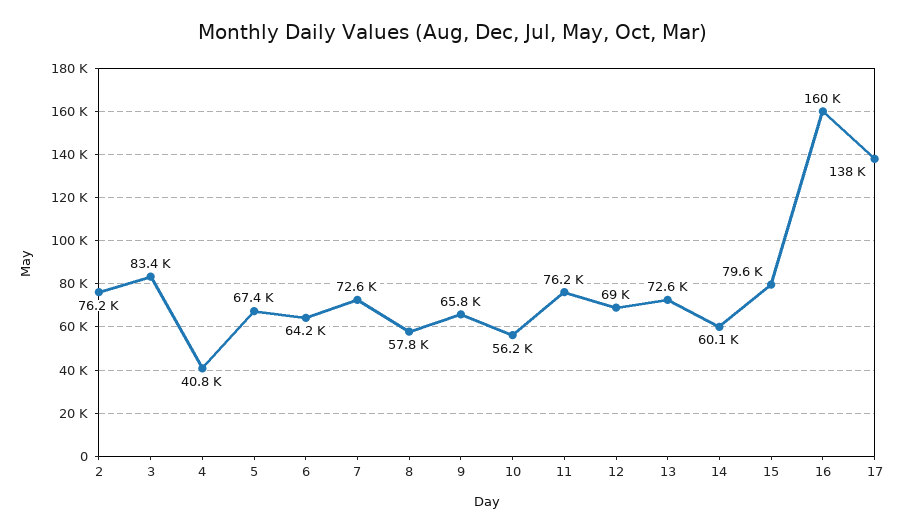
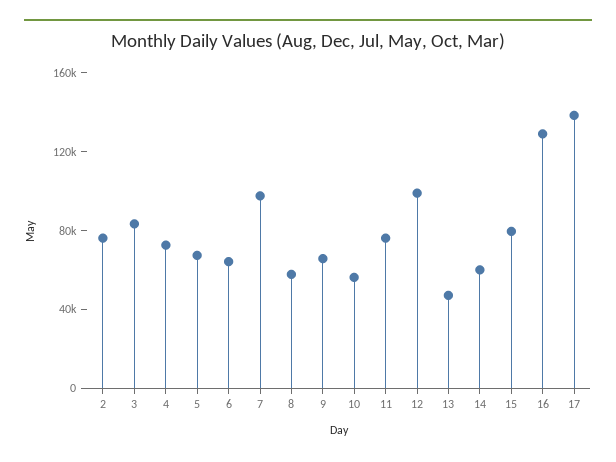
4: 40800 -> 70000
7: 72600 -> 100000
12: 69000 -> 100000
13: 72600 -> 50000
16: 160000 -> 130000

